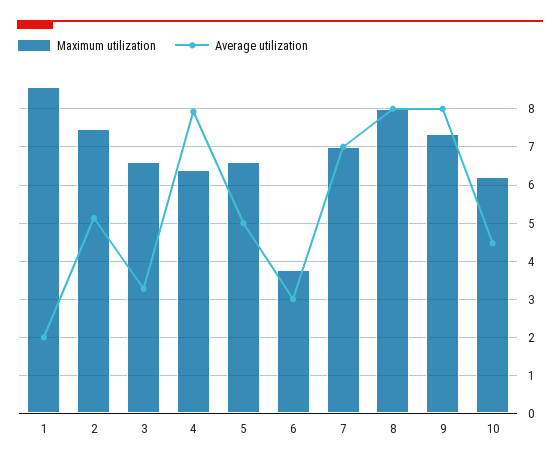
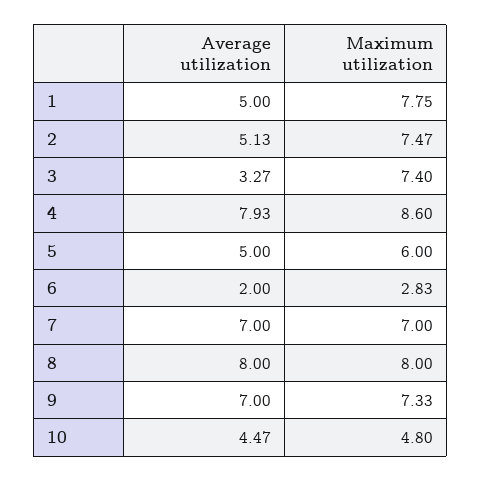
Maximum utilization, 1: 8.6 -> 7.75
Average utilization, 1: 2 -> 5
Maximum utilization, 3: 6.6 -> 7.4
Maximum utilization, 4: 6.4 -> 8.6
Maximum utilization, 5: 6.6 -> 6
Maximum utilization, 6: 3.8 -> 2.83
Average utilization, 6: 3 -> 2
Average utilization, 9: 8 -> 7
Maximum utilization, 10: 6.2 -> 4.8

